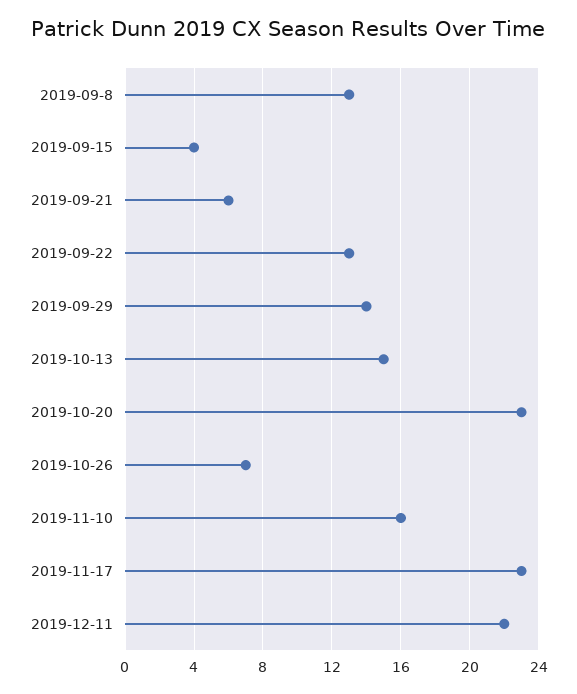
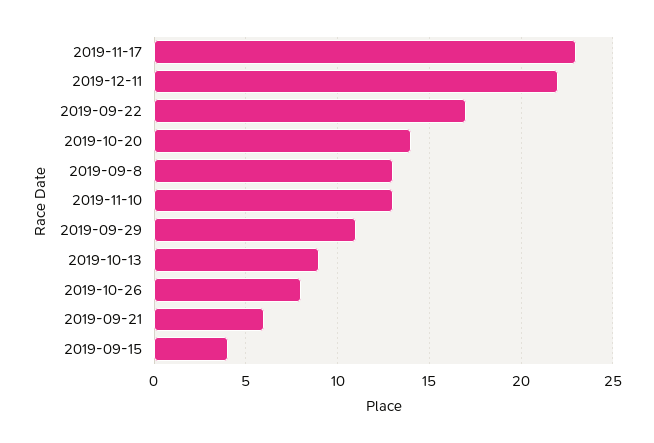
2019-09-22: 13 -> 17
2019-09-29: 14 -> 11
2019-10-13: 15 -> 9
2019-10-20: 23 -> 14
2019-10-26: 7 -> 8
2019-11-10: 16 -> 13

